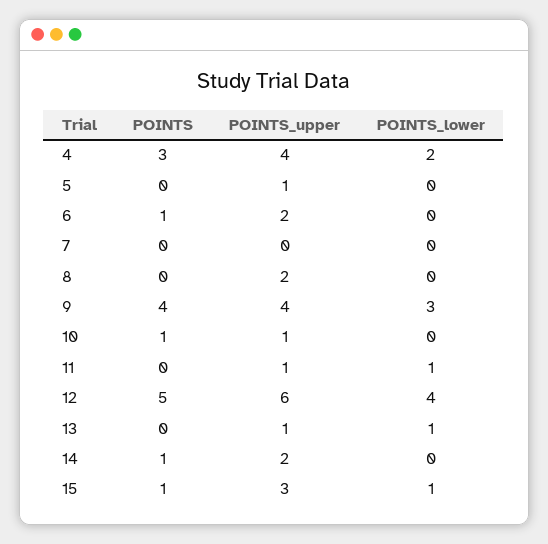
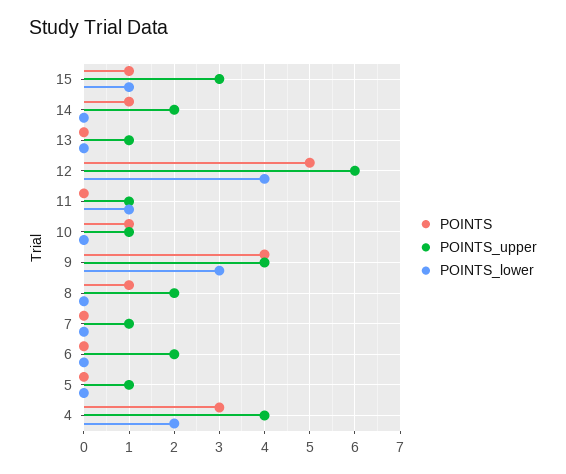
POINTS, 6: 1 -> 0
POINTS_upper, 7: 0 -> 1
POINTS, 8: 0 -> 1
POINTS_lower, 13: 1 -> 0

